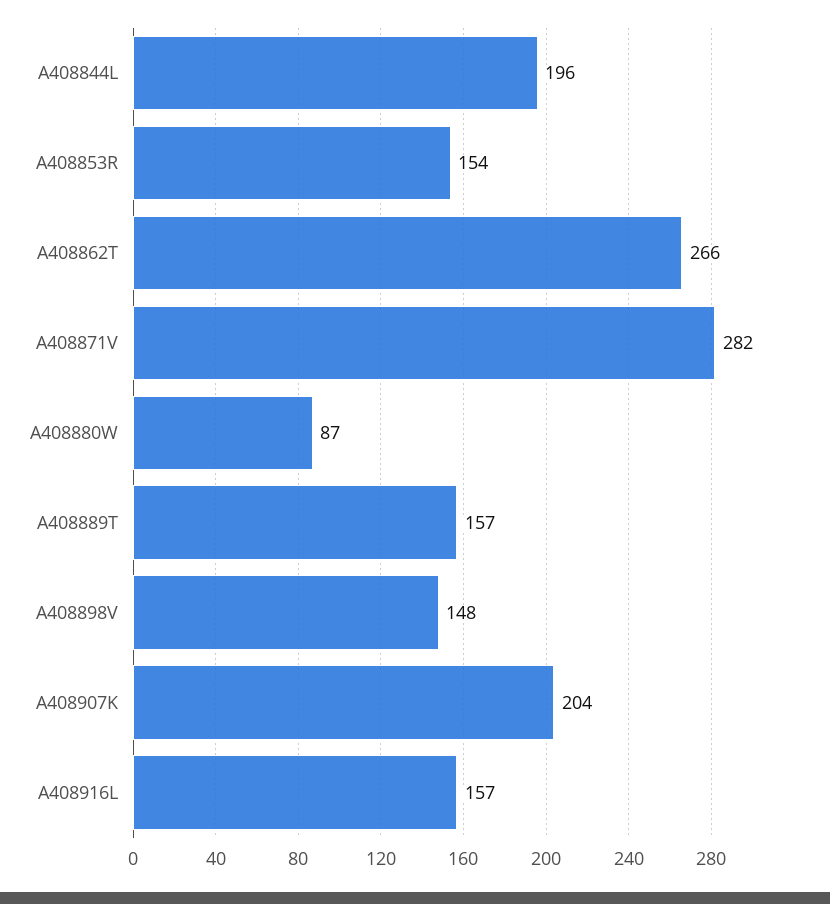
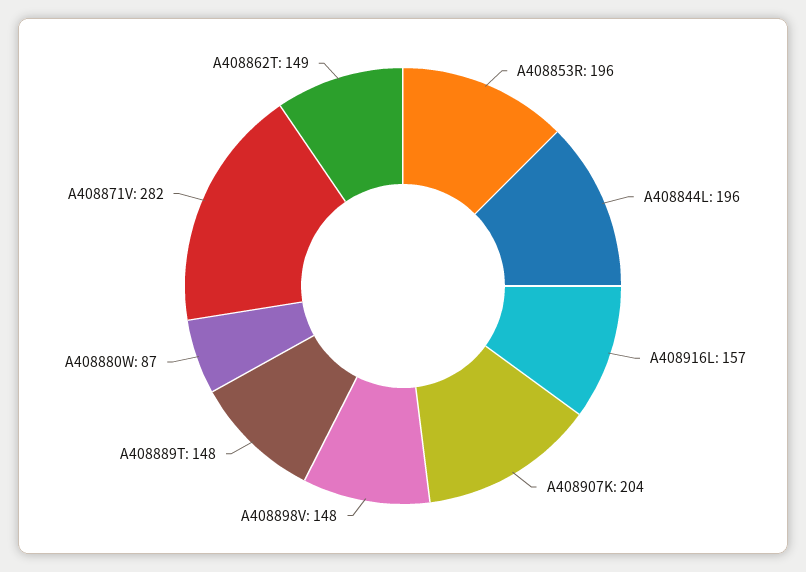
A408853R: 154 -> 196
A408862T: 266 -> 149
A408889T: 157 -> 148

